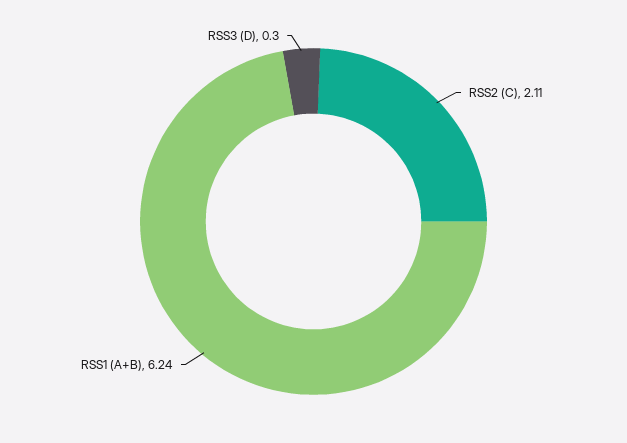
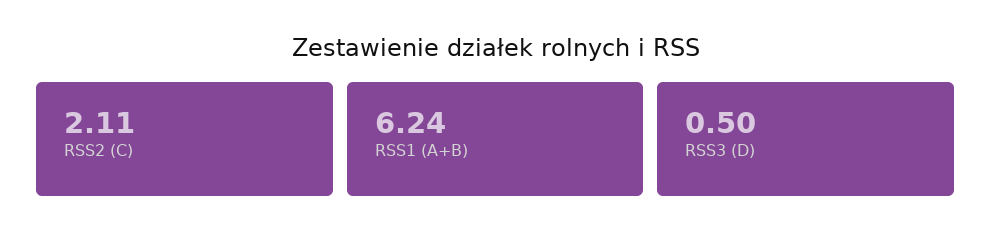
RSS3 (D): 0.3 -> 0.5

